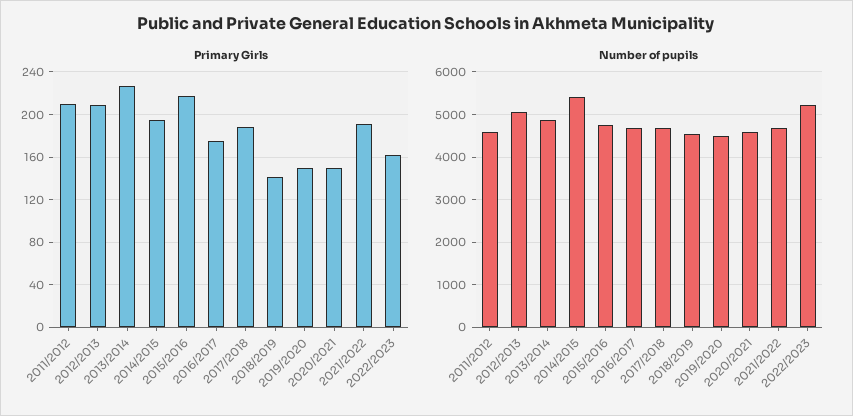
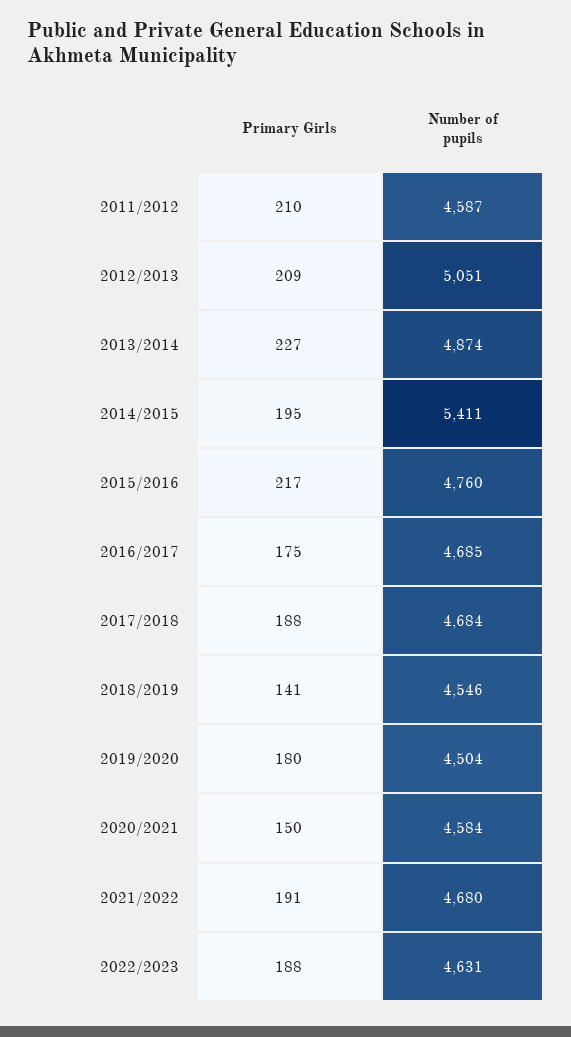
Primary Girls, 2019/2020: 150 -> 180
Primary Girls, 2022/2023: 160 -> 188
Number of pupils, 2022/2023: 5200 -> 4631

